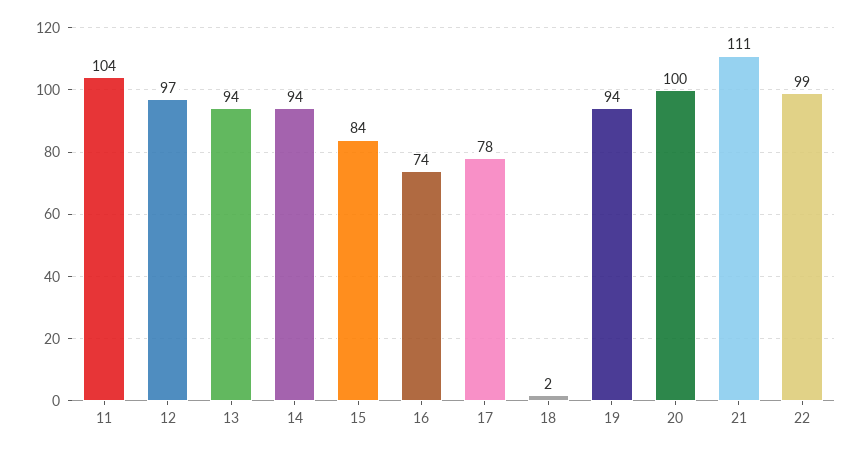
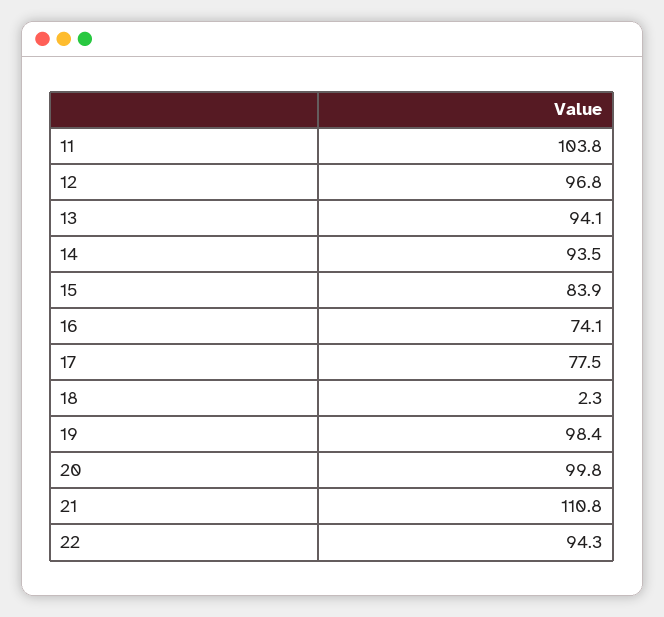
19: 94 -> 98.4
22: 99 -> 94.3

